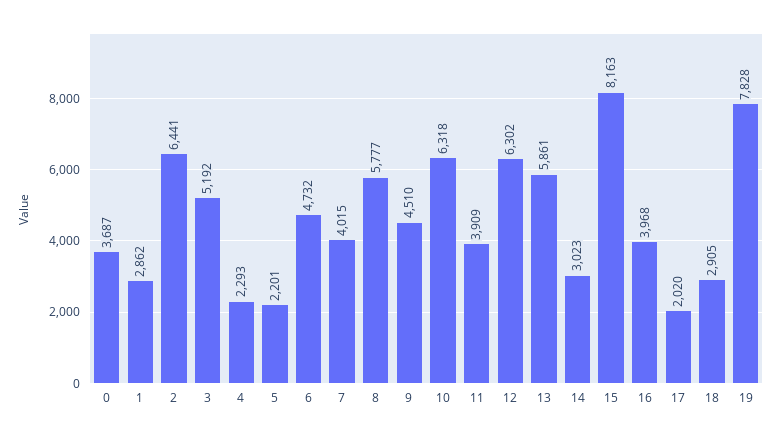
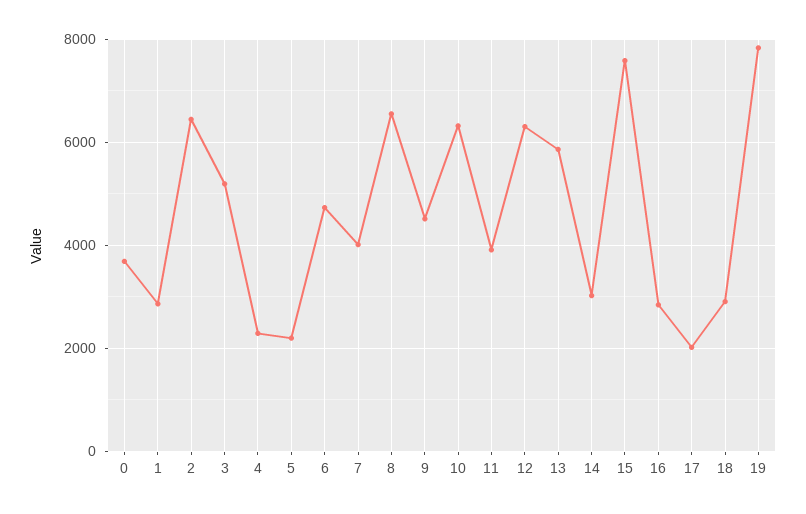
8: 5777 -> 6600
15: 8163 -> 7600
16: 3968 -> 2800

